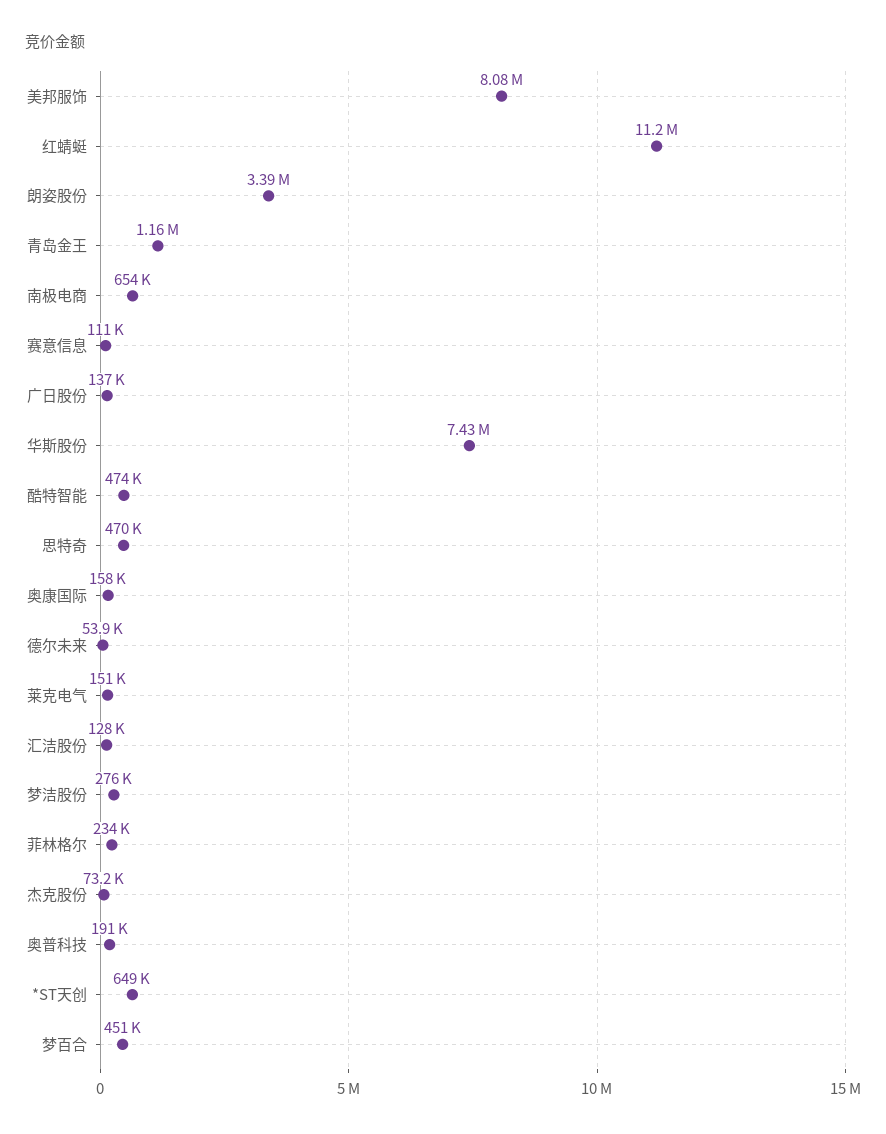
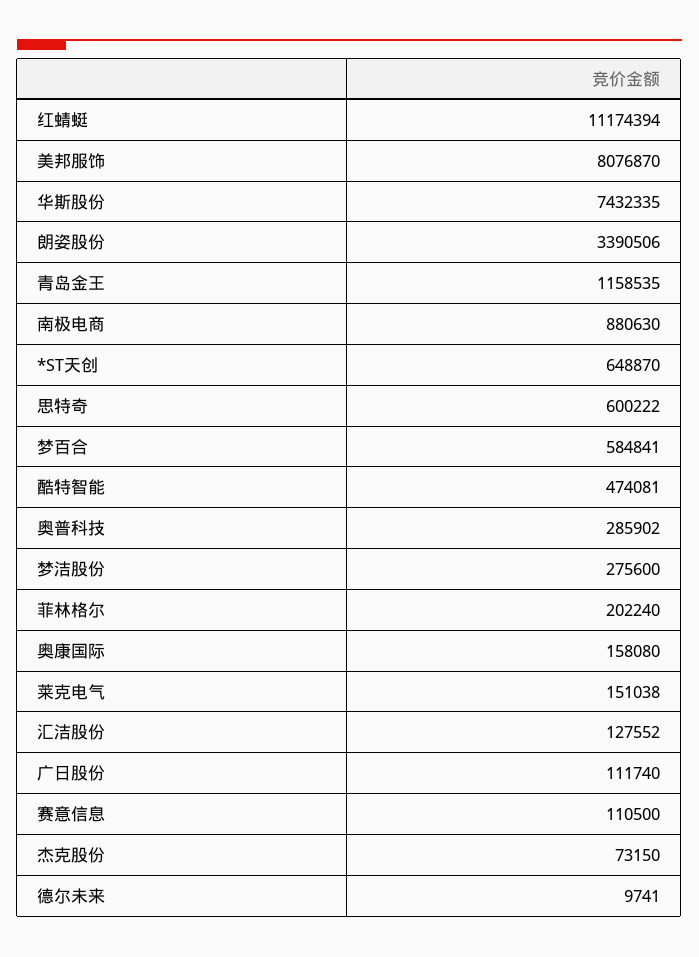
南极电商: 654000 -> 880630
广日股份: 137000 -> 111740
思特奇: 470000 -> 600222
德尔未来: 53900 -> 9741
菲林格尔: 234000 -> 202240
奥普科技: 191000 -> 285902
梦百合: 451000 -> 584841

